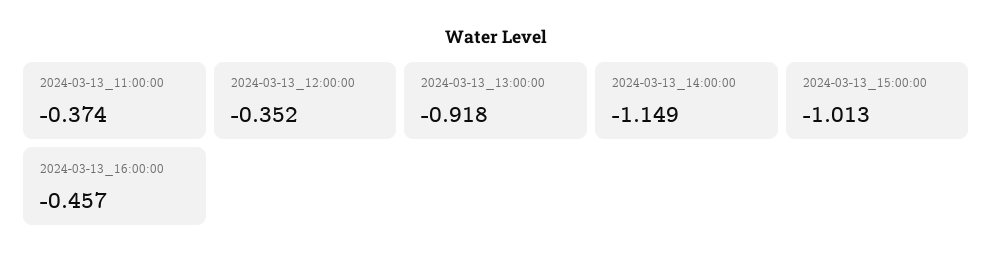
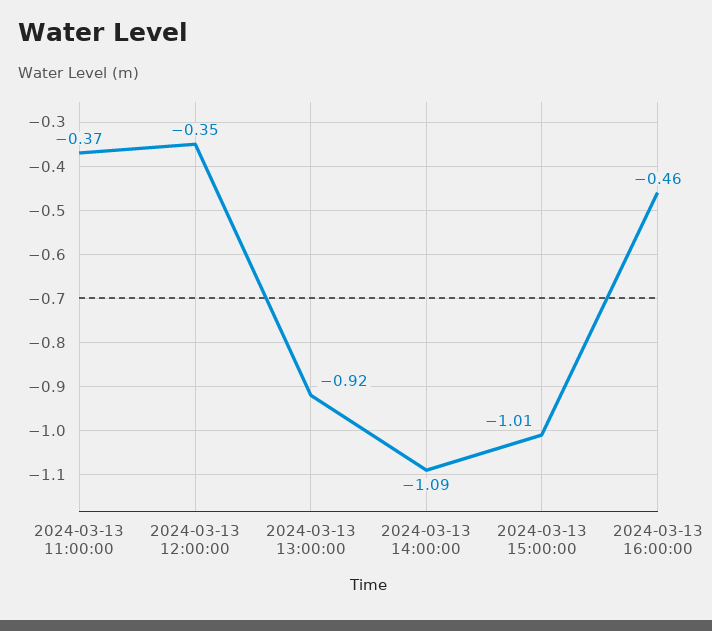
2024-03-13_14:00:00: -1.149 -> -1.09

